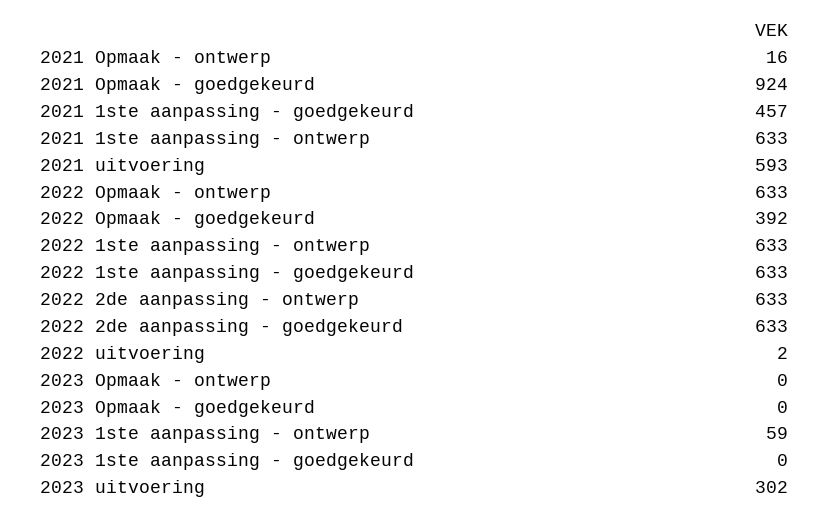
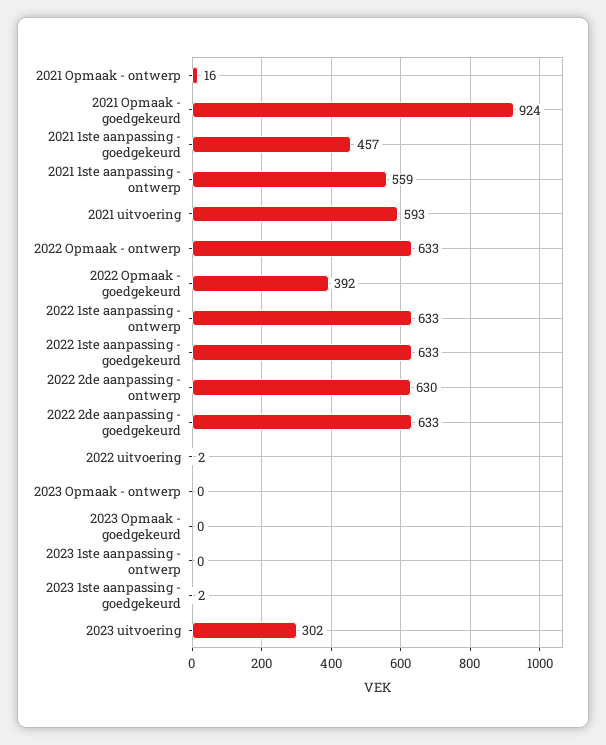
2021 1ste aanpassing - ontwerp: 633 -> 559
2022 2de aanpassing - ontwerp: 633 -> 630
2023 1ste aanpassing - ontwerp: 59 -> 0
2023 1ste aanpassing - goedgekeurd: 0 -> 2

